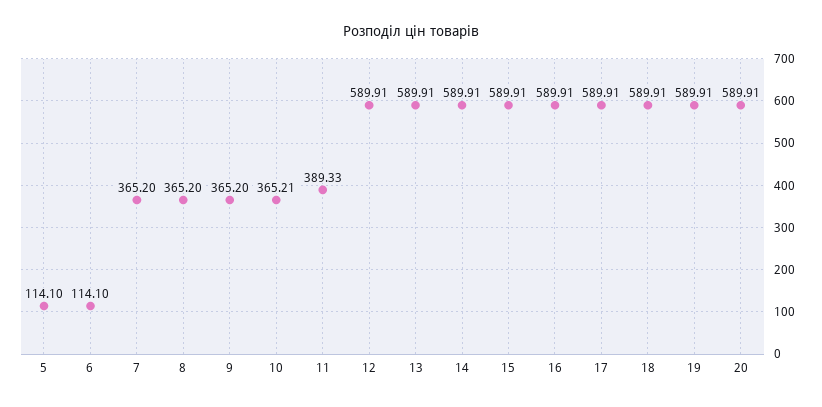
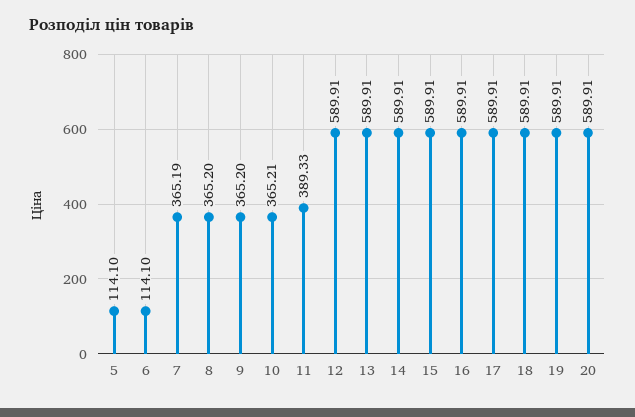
7: 365.2 -> 365.19

